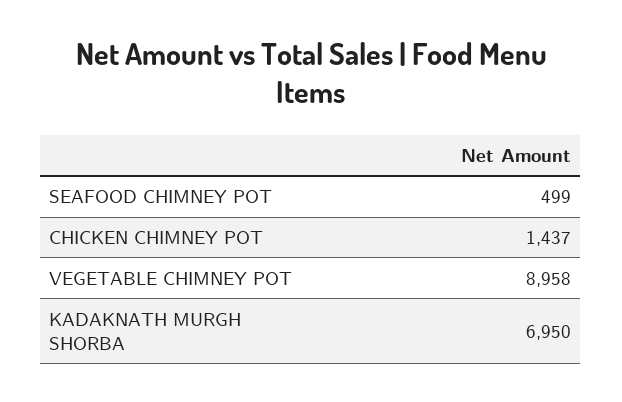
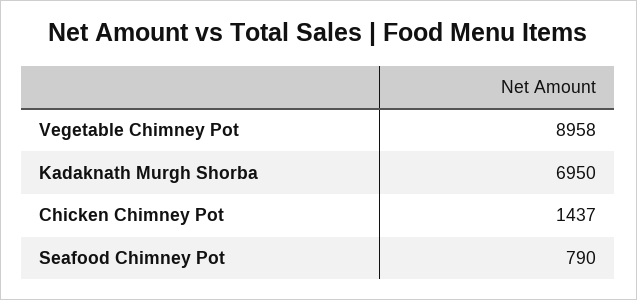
SEAFOOD CHIMNEY POT: 499 -> 790

